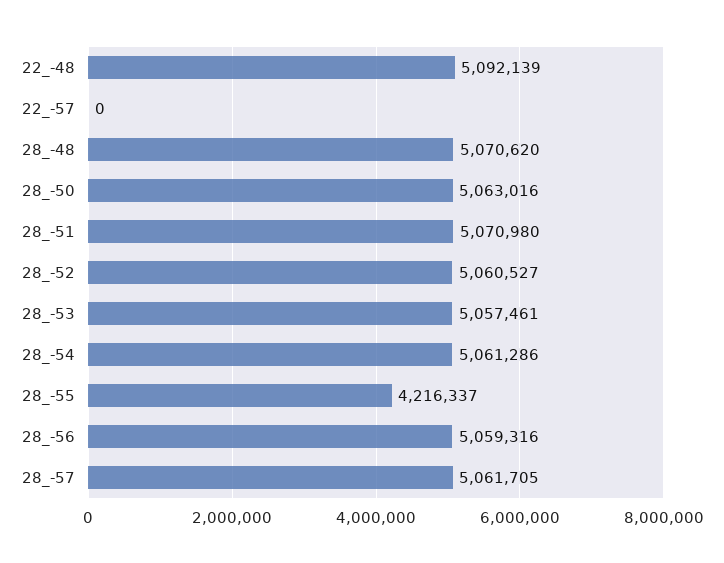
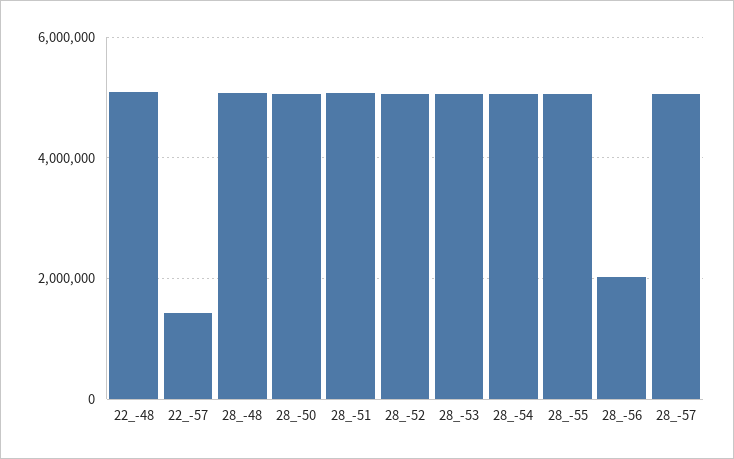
22_-57: 0 -> 1400000
28_-55: 4216337 -> 5000000
28_-56: 5059316 -> 2000000

